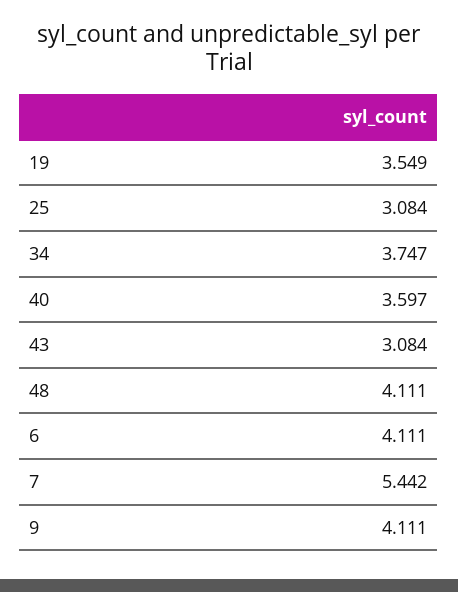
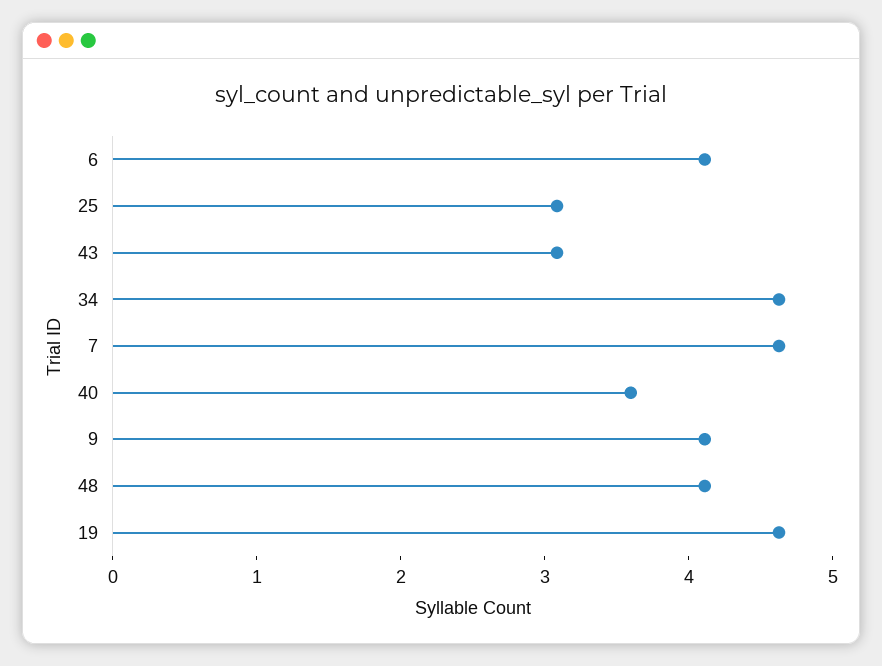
19: 3.549 -> 4.6
34: 3.747 -> 4.6
7: 5.442 -> 4.6

